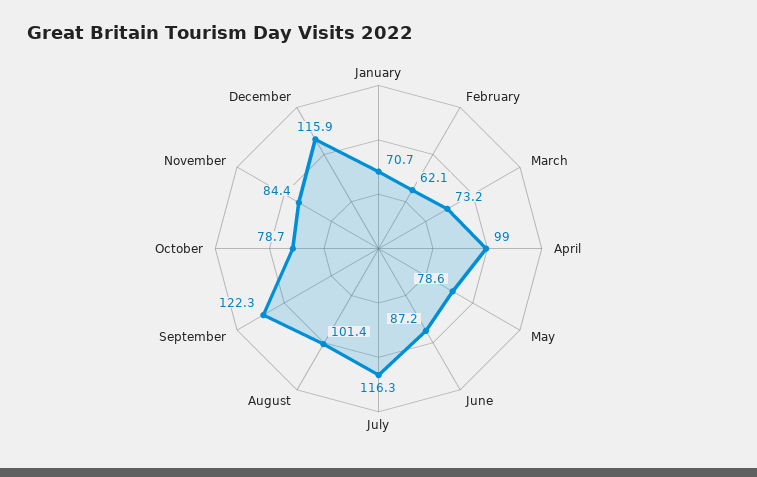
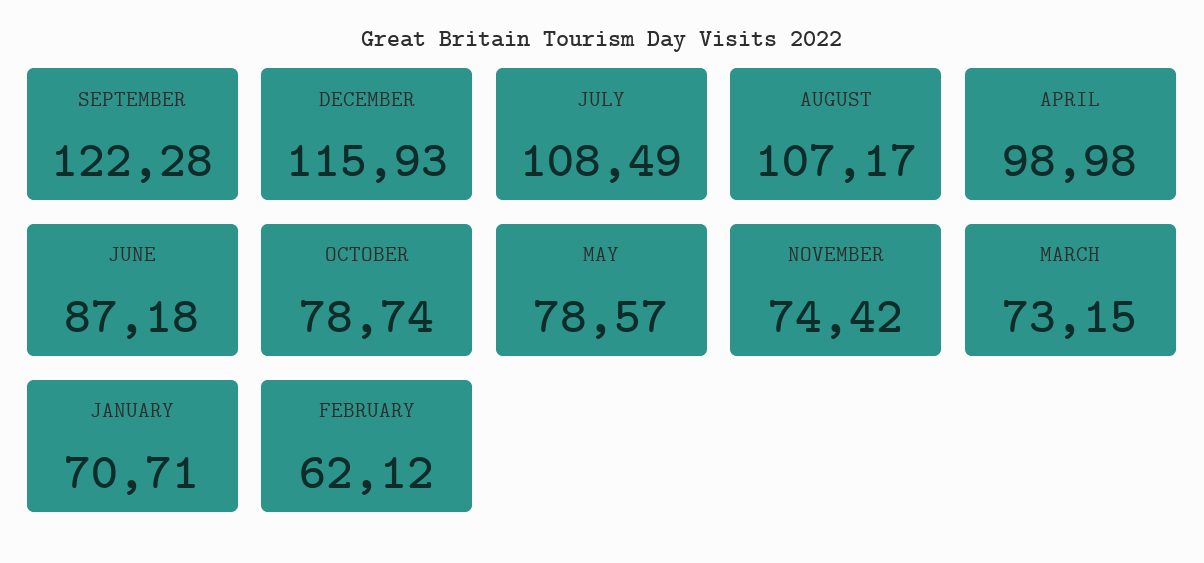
July: 116.3 -> 108.49
August: 101.4 -> 107.17
November: 84.4 -> 74.42

